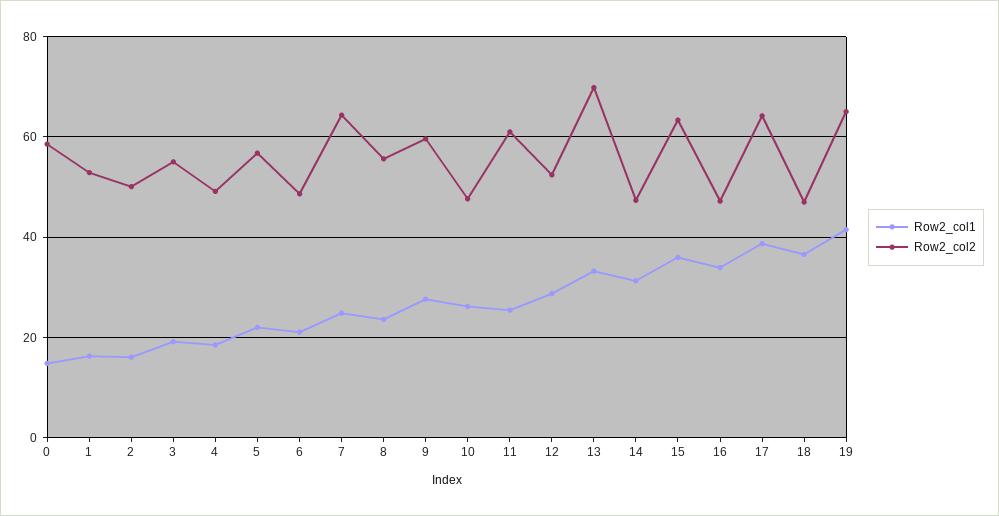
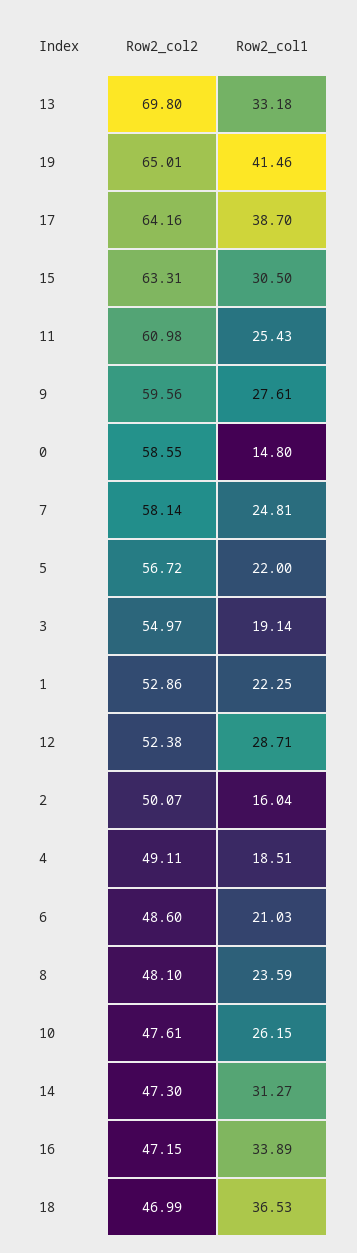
Row2_col1, 1: 16 -> 22.25
Row2_col2, 7: 64 -> 58.14
Row2_col2, 8: 56 -> 48.1
Row2_col1, 15: 36 -> 30.5

